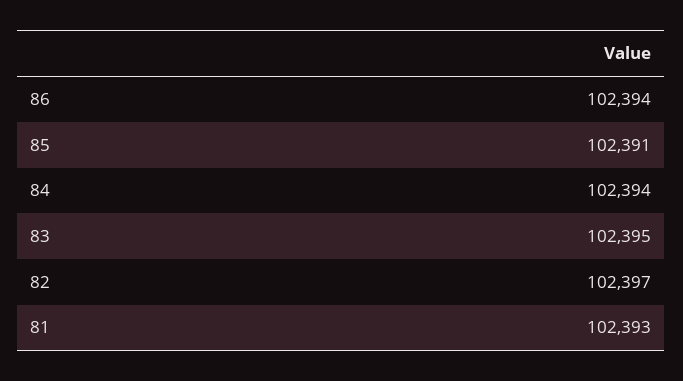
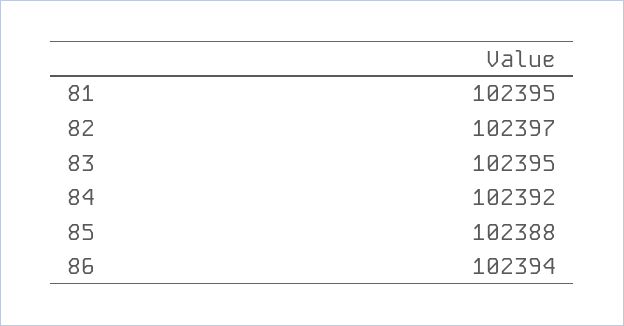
85: 102391 -> 102388
84: 102394 -> 102392
81: 102393 -> 102395

